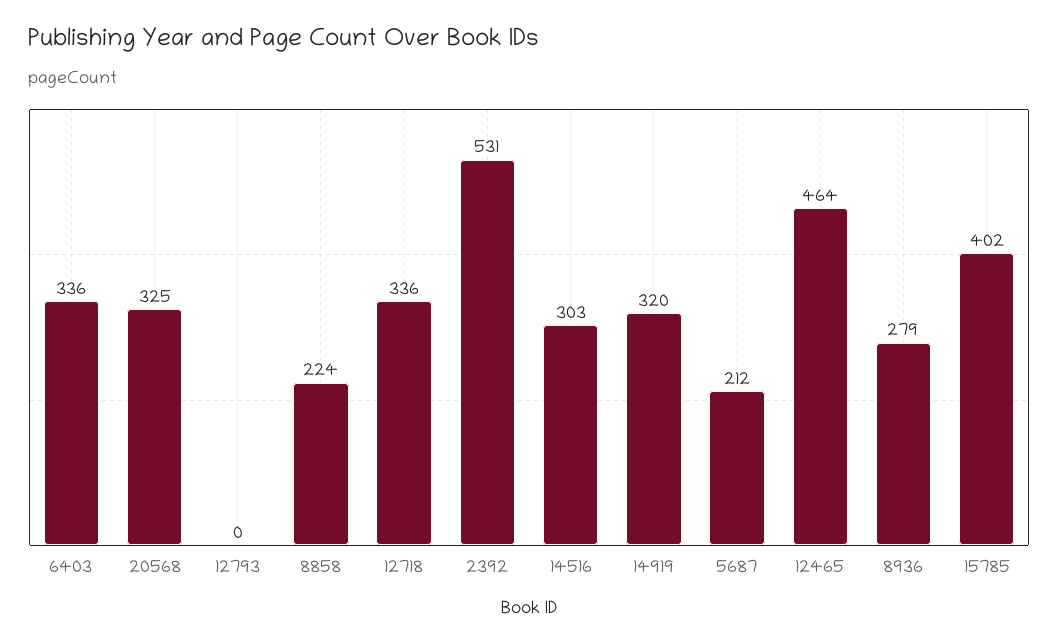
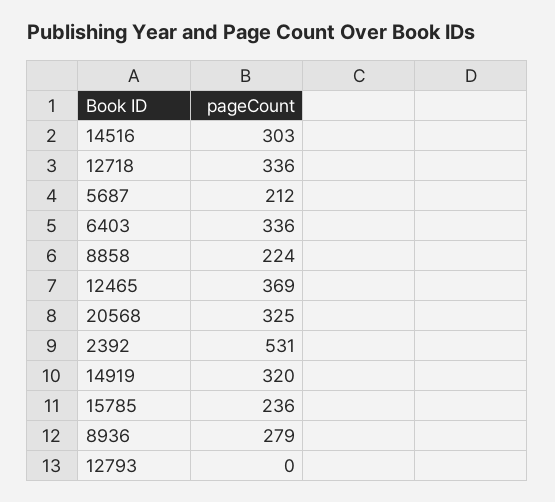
12465: 464 -> 369
15785: 402 -> 236

